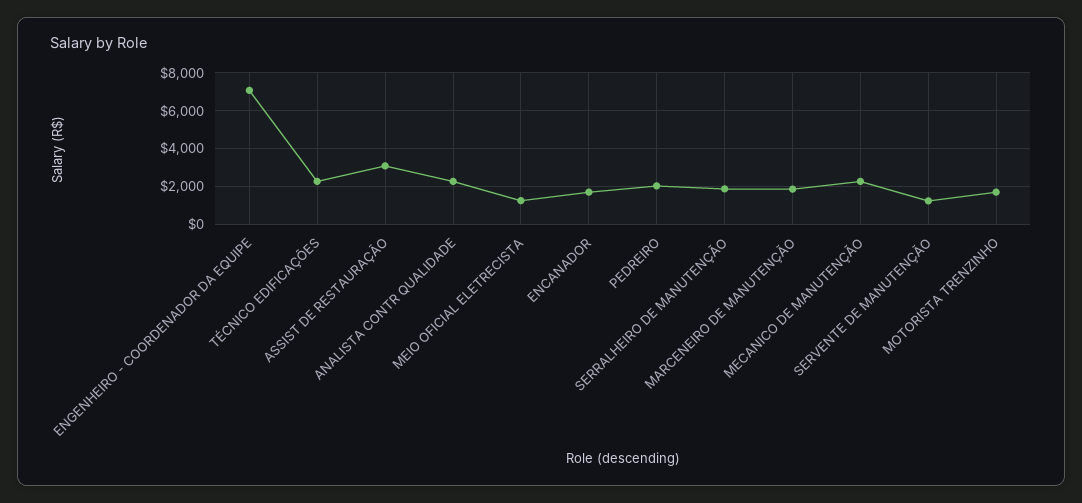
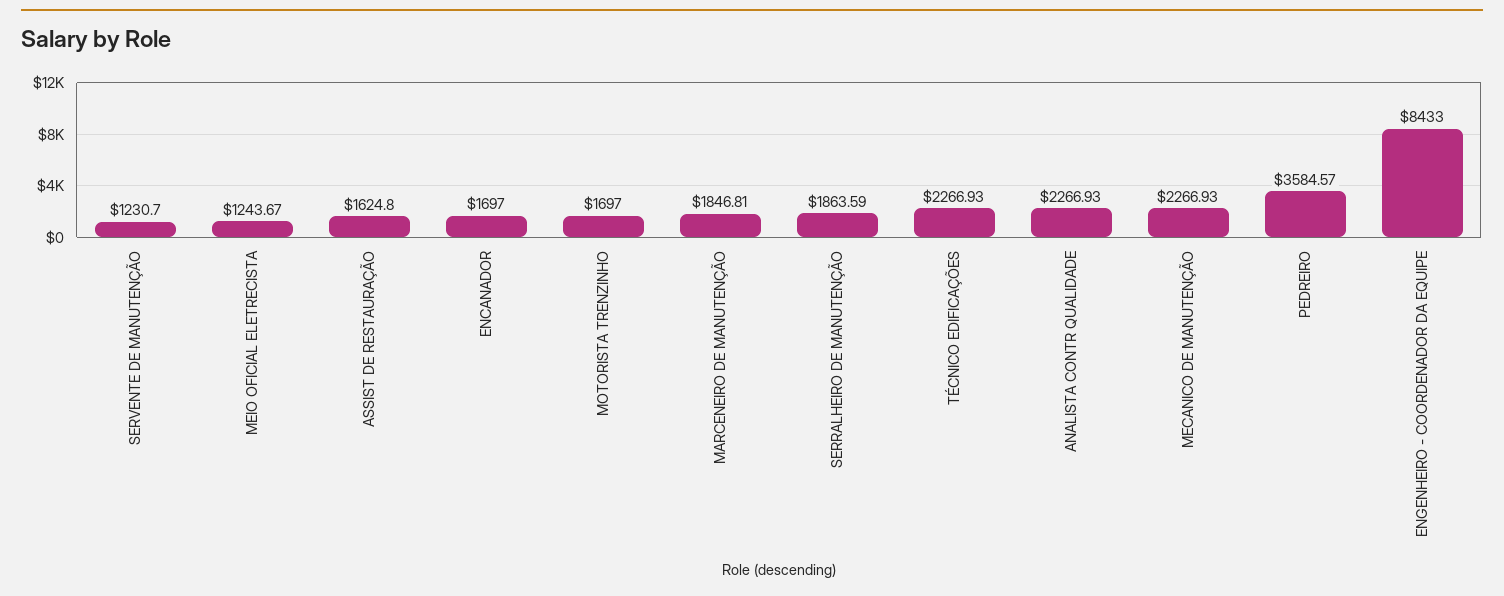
ENGENHEIRO - COORDENADOR DA EQUIPE: 7000 -> 8433
ASSIST DE RESTAURAÇÃO: 3000 -> 1624.8
PEDREIRO: 2000 -> 3584.57

